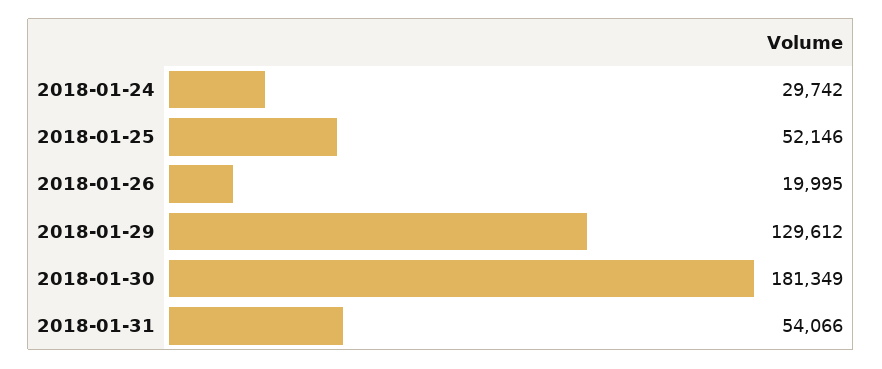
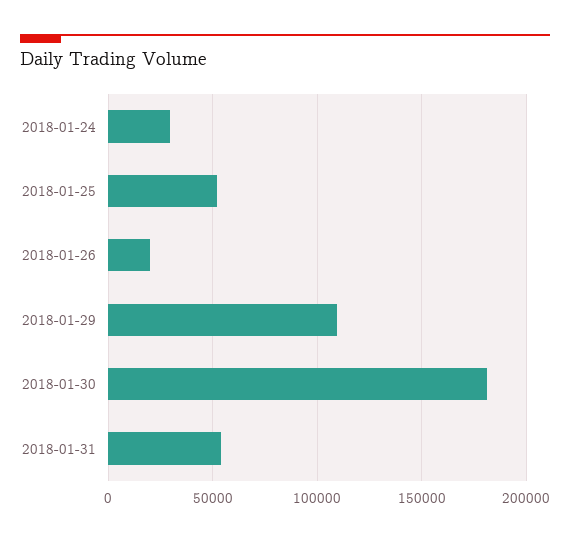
2018-01-29: 129612 -> 110000

